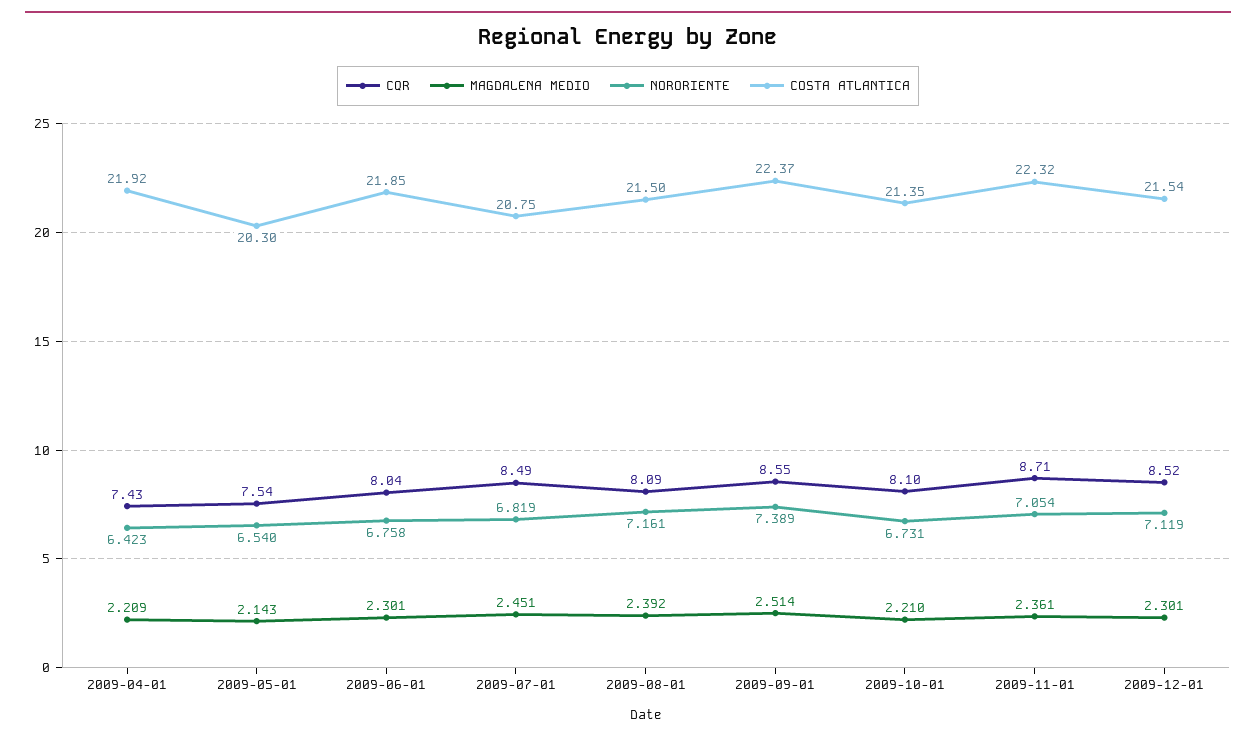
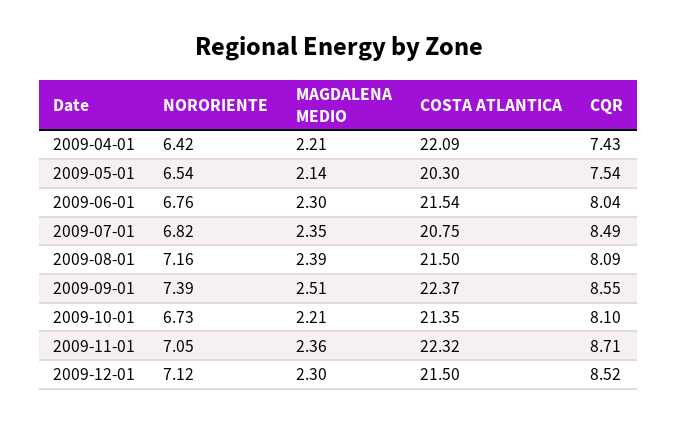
COSTA ATLANTICA, 2009-04-01: 21.92 -> 22.09
COSTA ATLANTICA, 2009-06-01: 21.85 -> 21.54
MAGDALENA MEDIO, 2009-07-01: 2.451 -> 2.35
COSTA ATLANTICA, 2009-12-01: 21.54 -> 21.5

